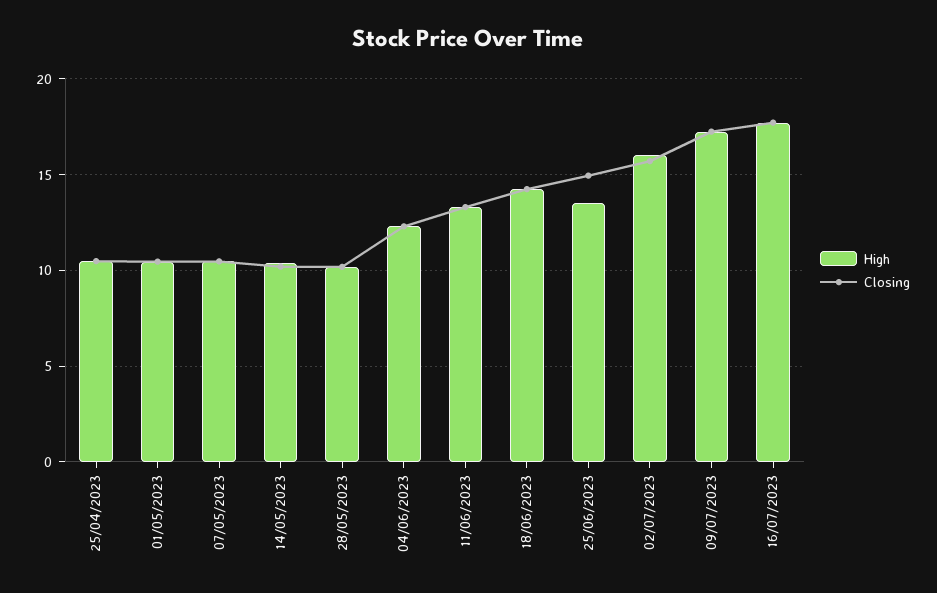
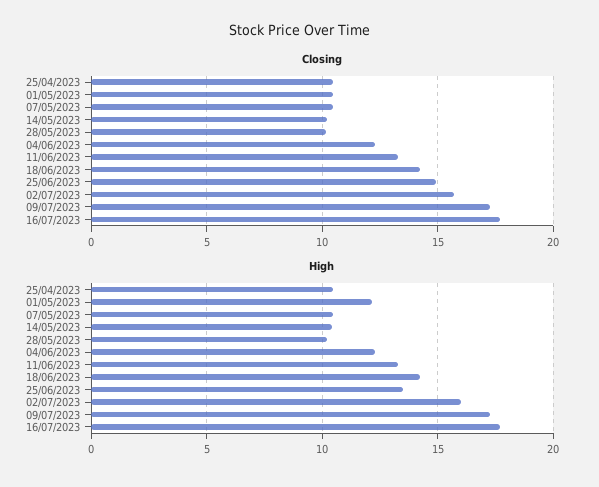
High, 01/05/2023: 10.5 -> 12

